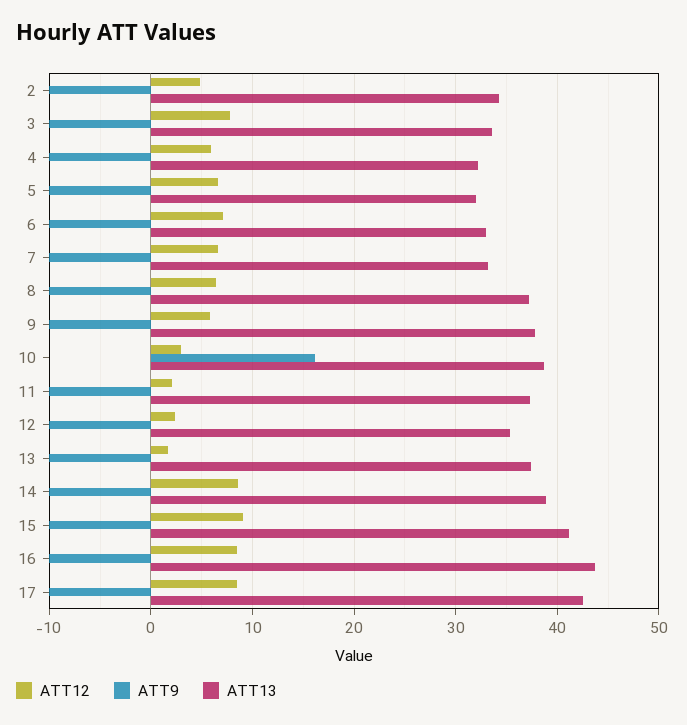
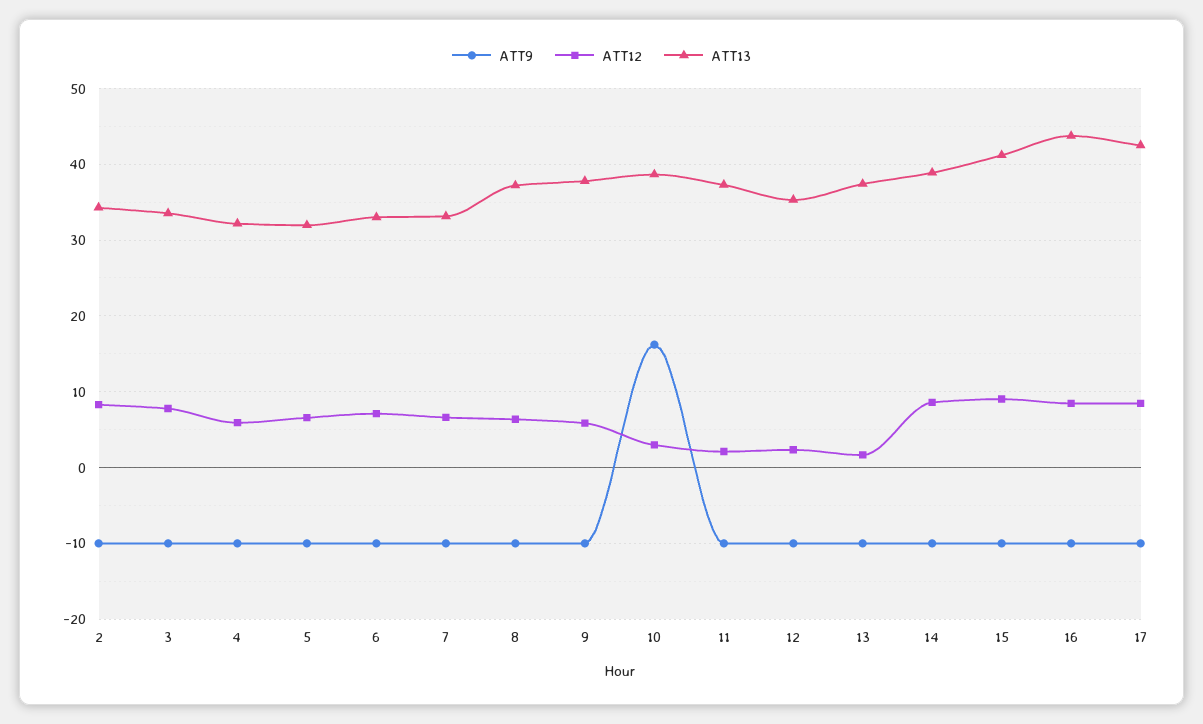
ATT12, 2: 5 -> 8

